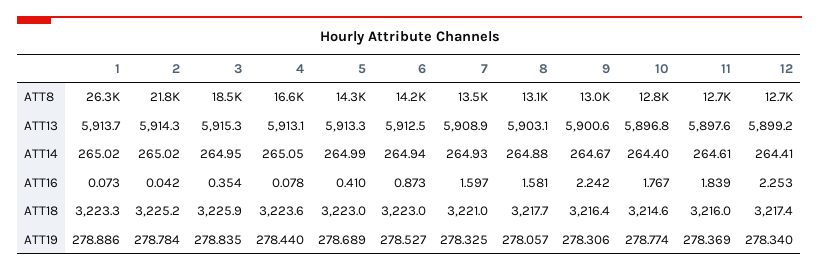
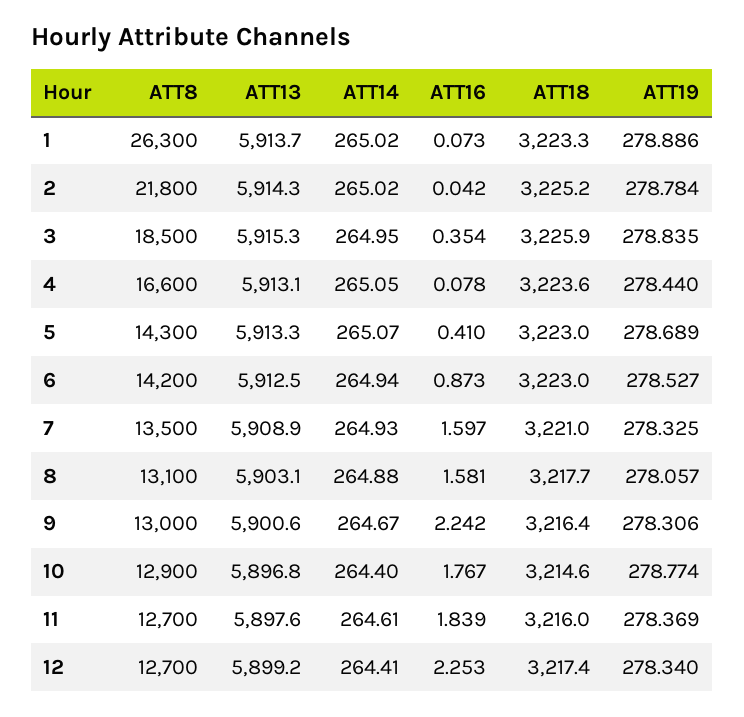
10, ATT8: 12800 -> 12900
5, ATT14: 264.99 -> 265.07

